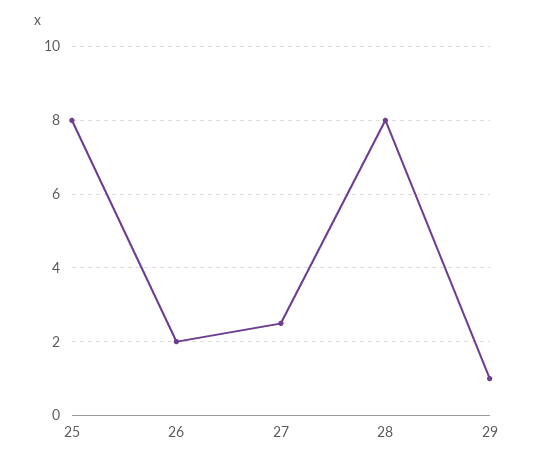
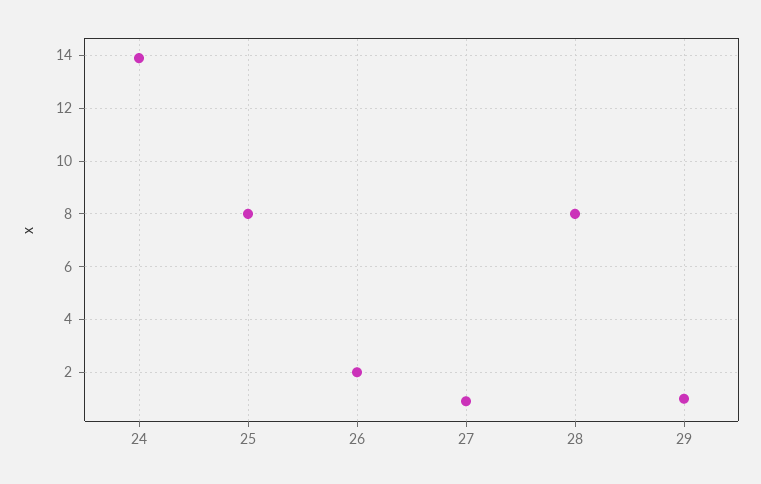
27: 2.5 -> 1
24: none -> 14

